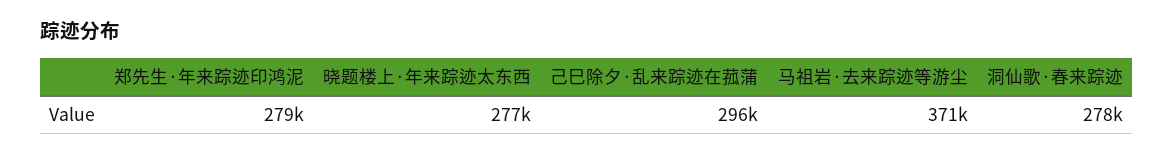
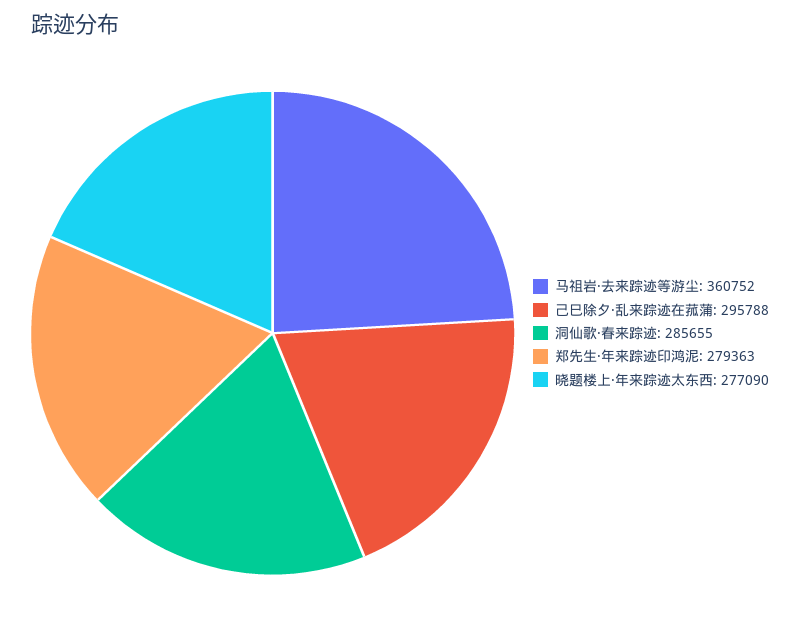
马祖岩·去来踪迹等游尘: 371000 -> 360752
洞仙歌·春来踪迹: 278000 -> 285655

